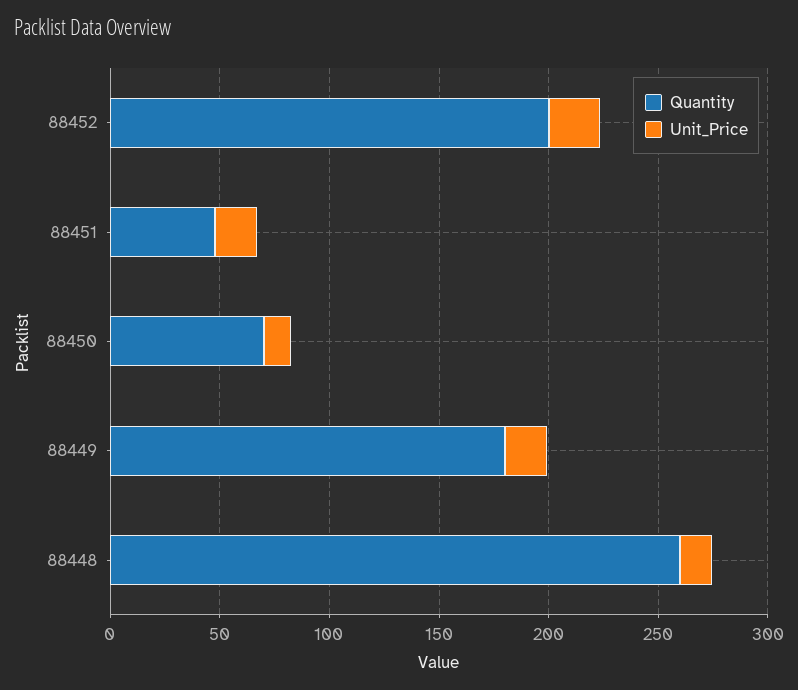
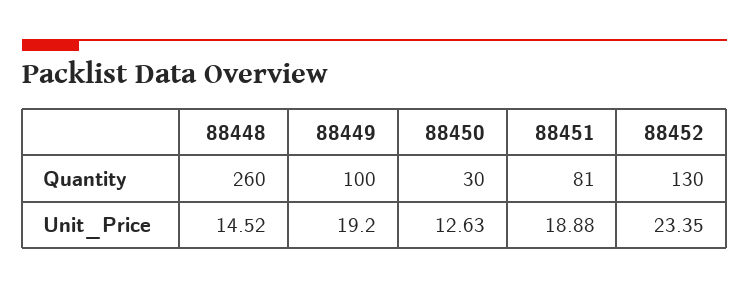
Quantity, 88452: 200 -> 130
Quantity, 88451: 50 -> 81
Quantity, 88450: 70 -> 30
Quantity, 88449: 180 -> 100

